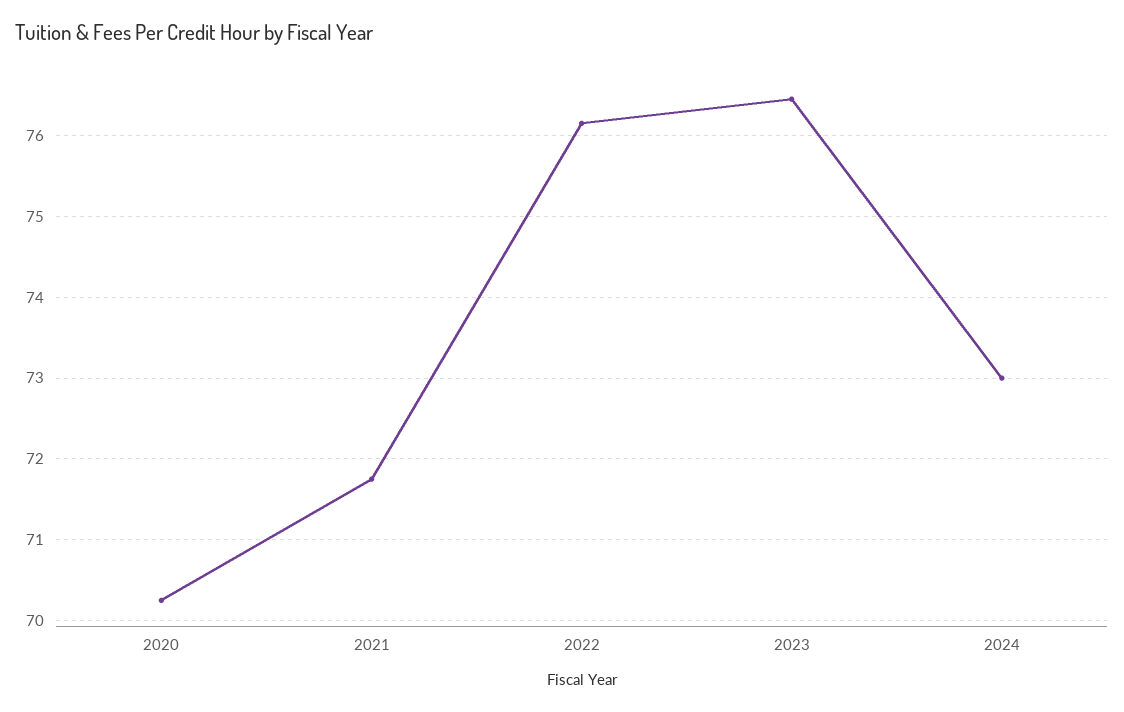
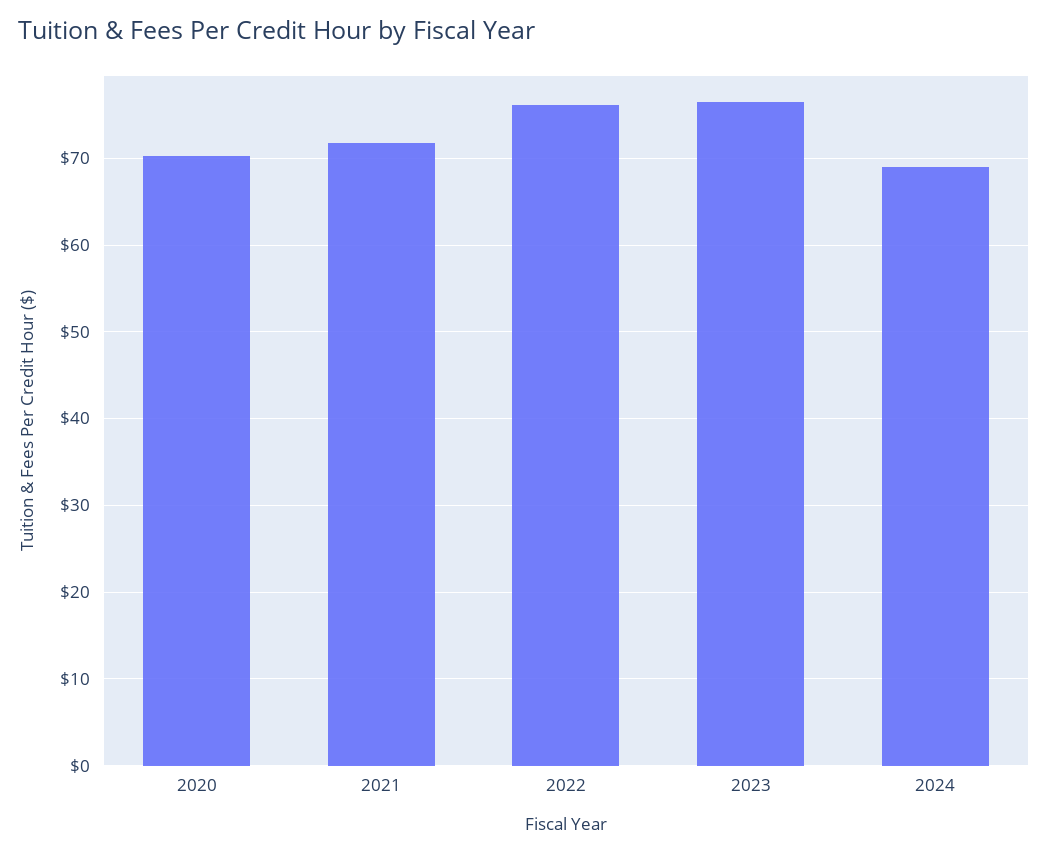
2024: 73 -> 69

